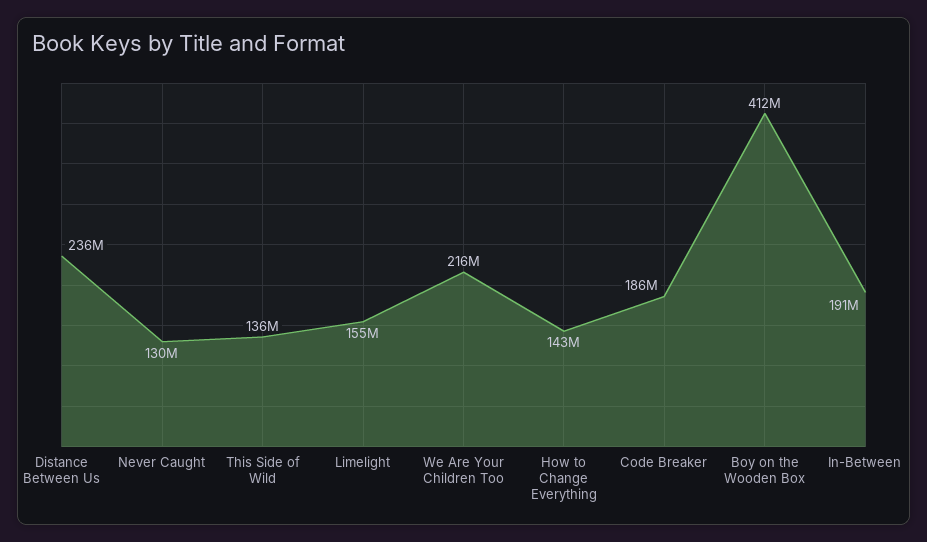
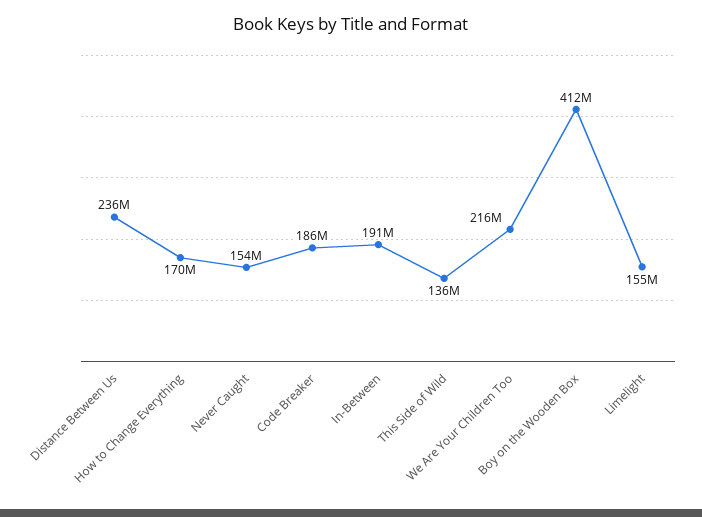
Never Caught: 130000000 -> 154000000
How to Change Everything: 143000000 -> 170000000

